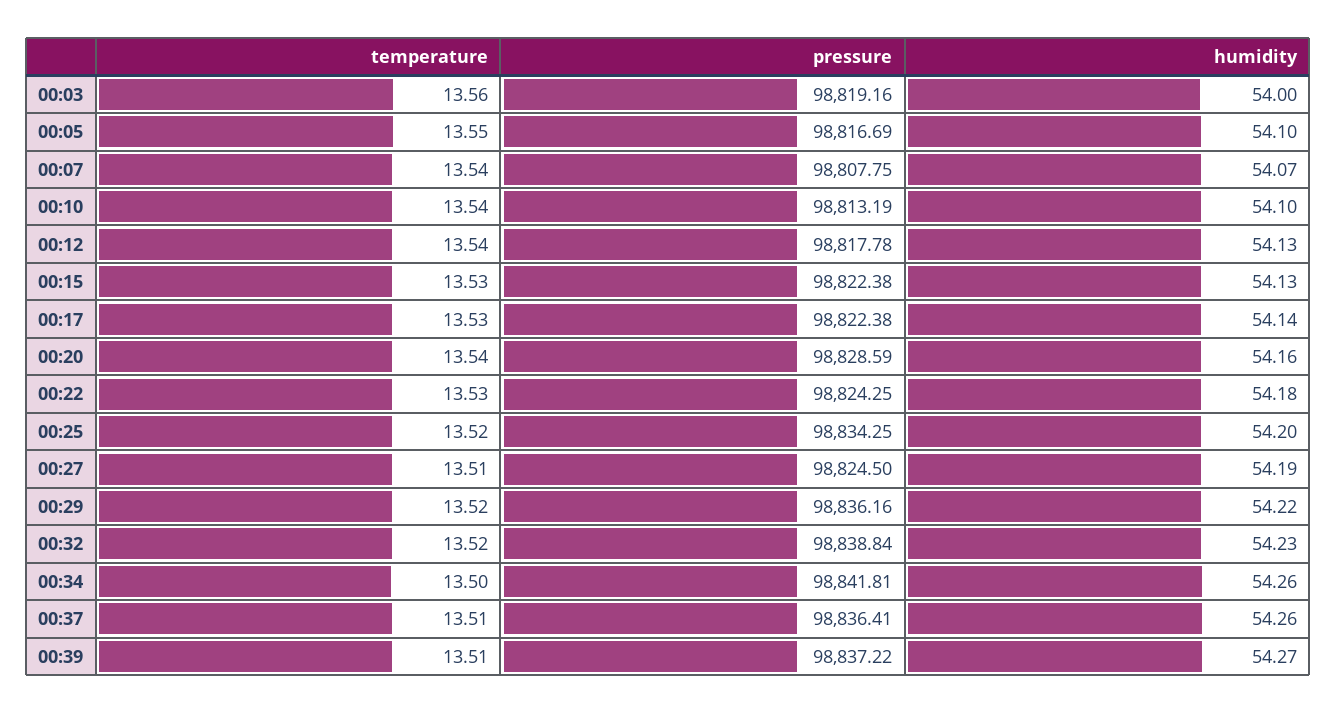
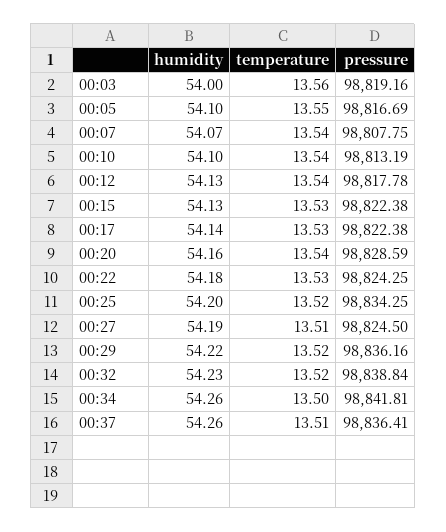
temperature, 00:39: 13.51 -> none
pressure, 00:39: 98837.22 -> none
humidity, 00:39: 54.27 -> none

